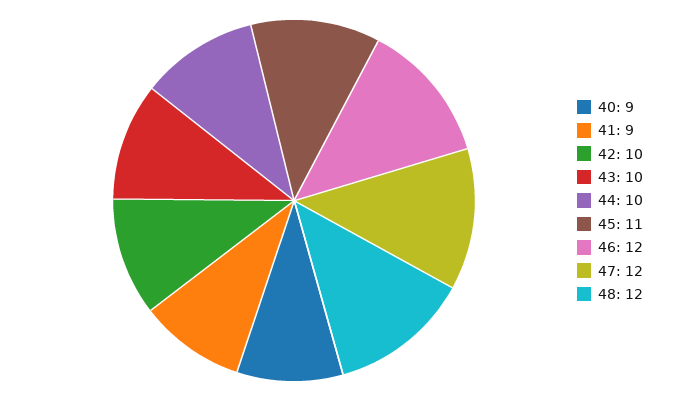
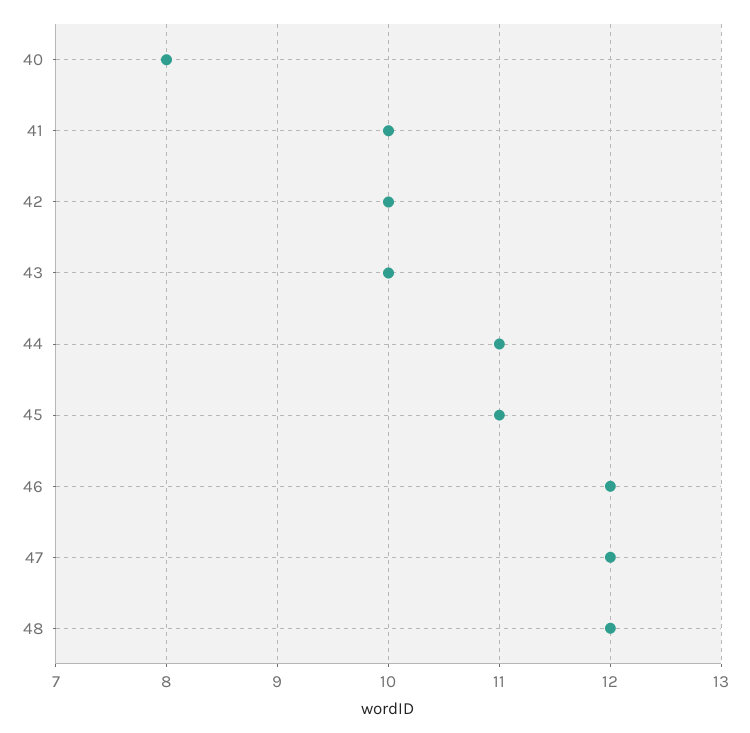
40: 9 -> 8
41: 9 -> 10
44: 10 -> 11

